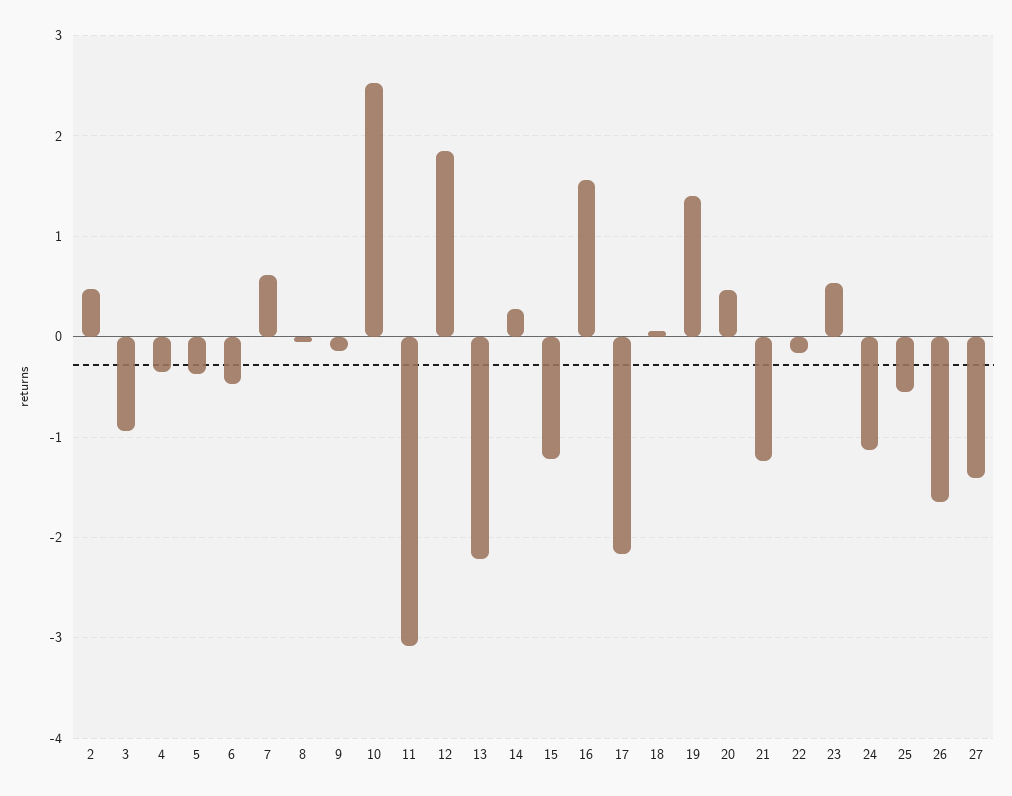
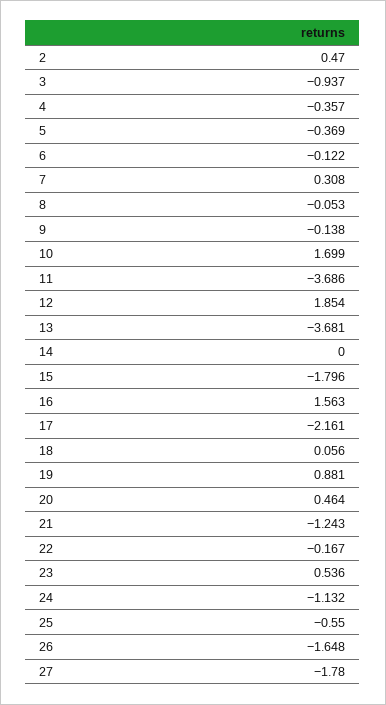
6: -0.5 -> -0.122
7: 0.6 -> 0.308
10: 2.5 -> 1.699
11: -3.1 -> -3.686
13: -2.2 -> -3.681
14: 0.3 -> 0
15: -1.2 -> -1.796
19: 1.4 -> 0.881
27: -1.4 -> -1.78

